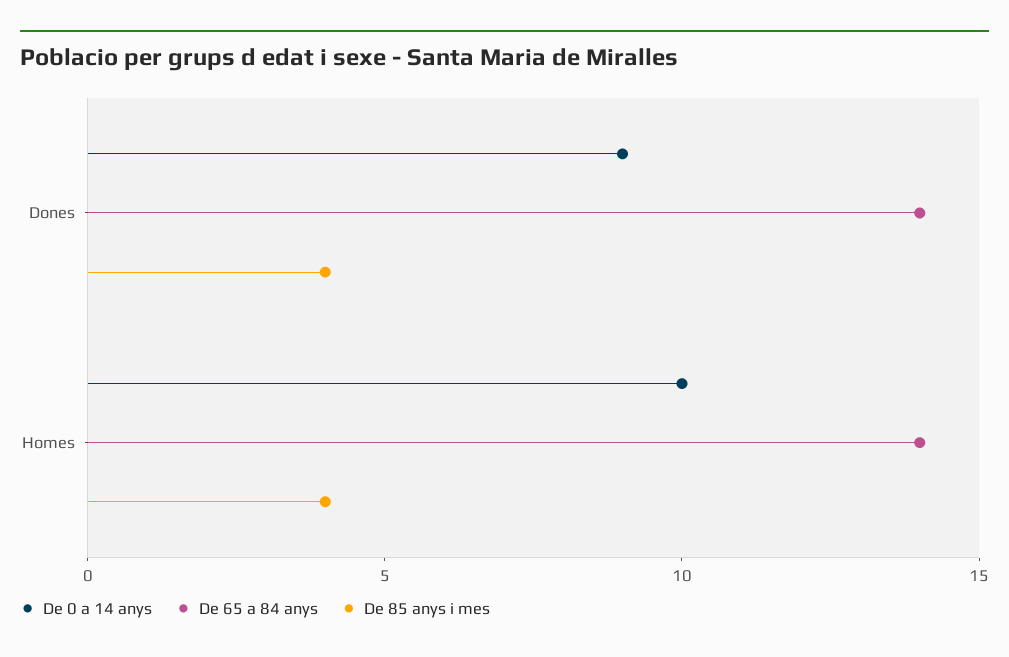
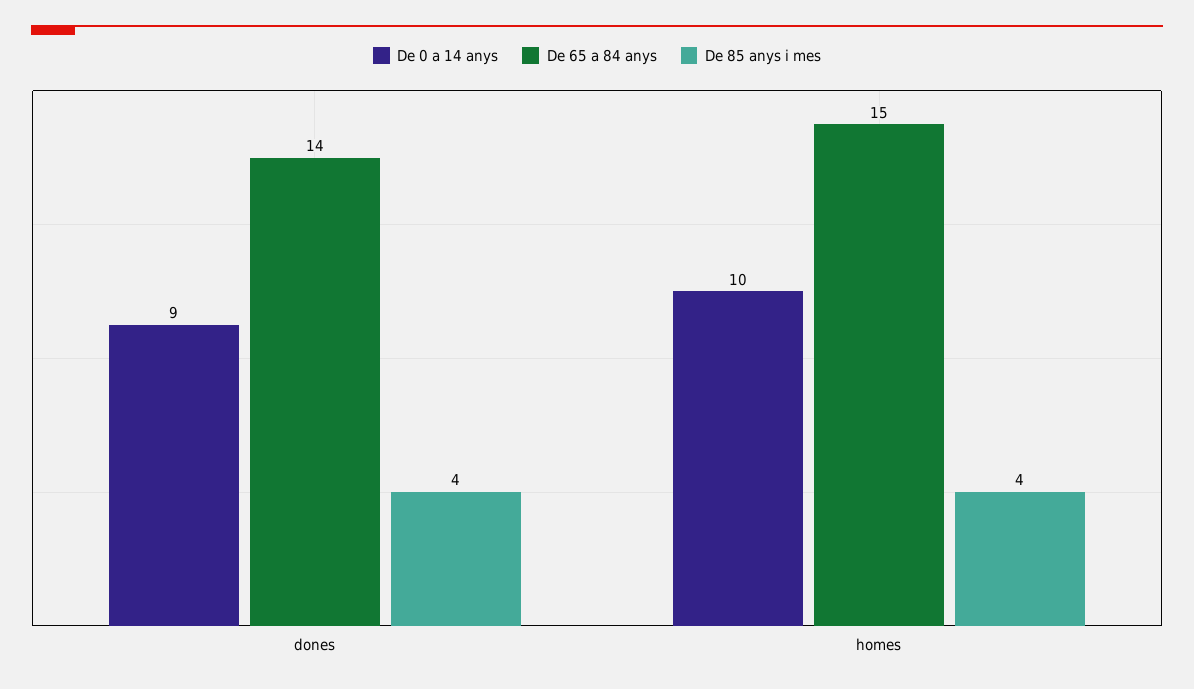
De 65 a 84 anys, Homes: 14 -> 15

